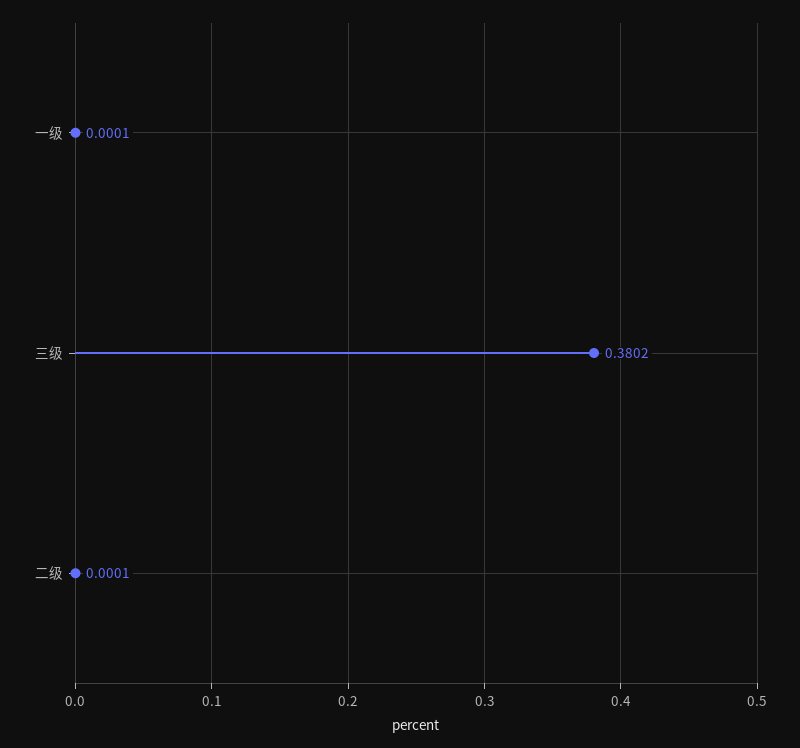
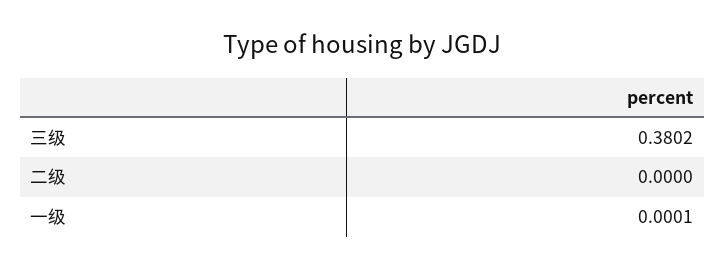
二级: 0.0001 -> 0

